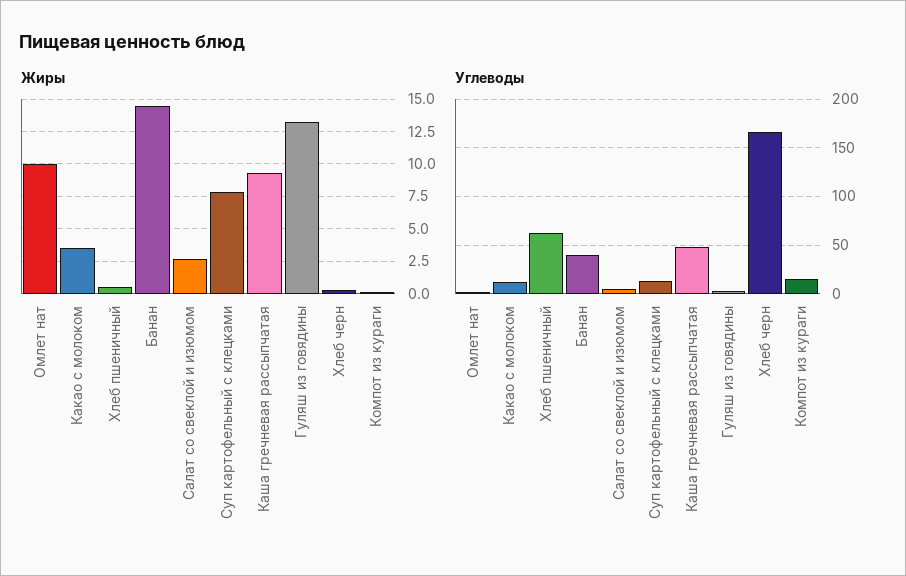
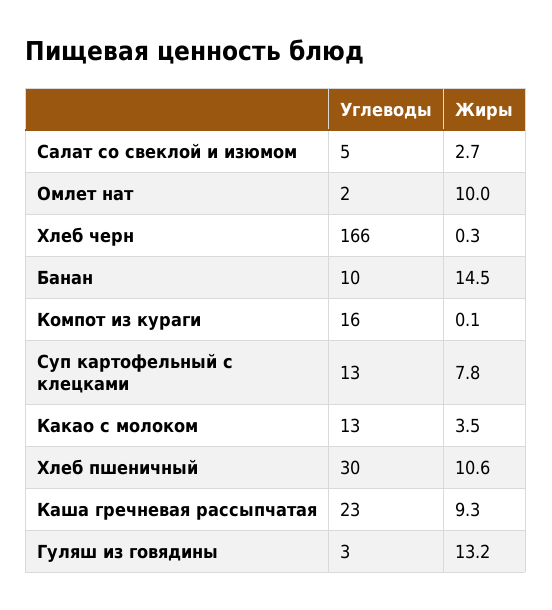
Жиры, Хлеб пшеничный: 0.5 -> 10.6
Углеводы, Хлеб пшеничный: 60 -> 30
Углеводы, Банан: 40 -> 10
Углеводы, Каша гречневая рассыпчатая: 50 -> 23

